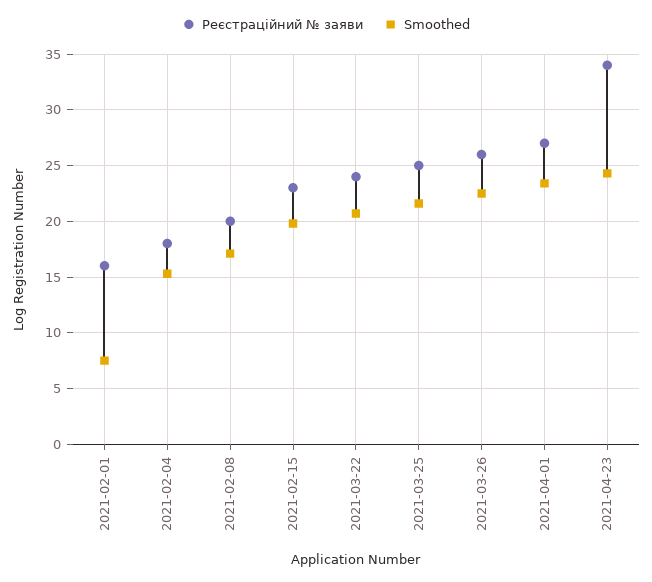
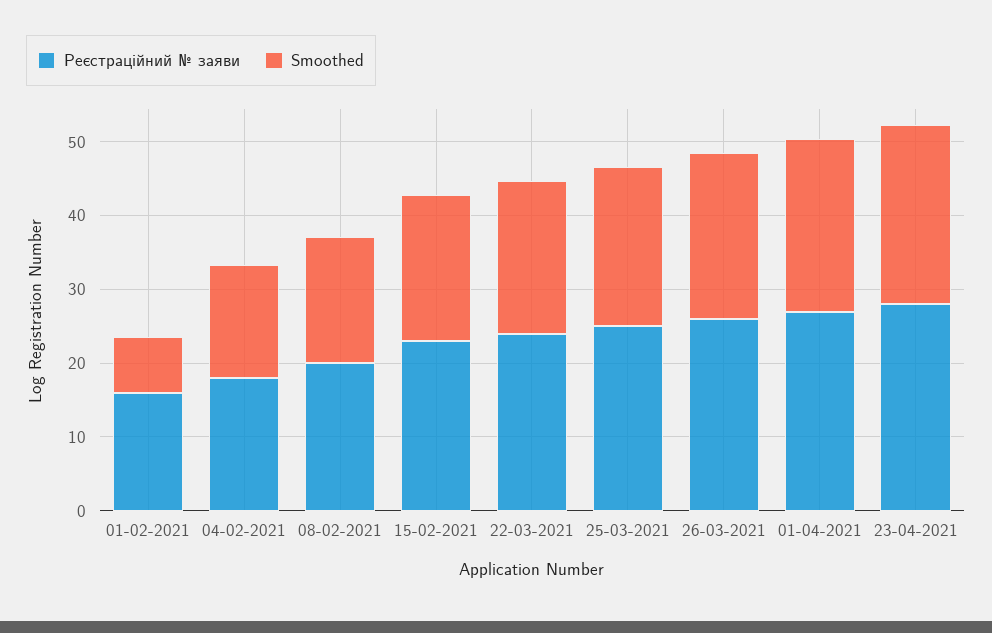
Реєстраційний № заяви, 2021-04-23: 34 -> 28

